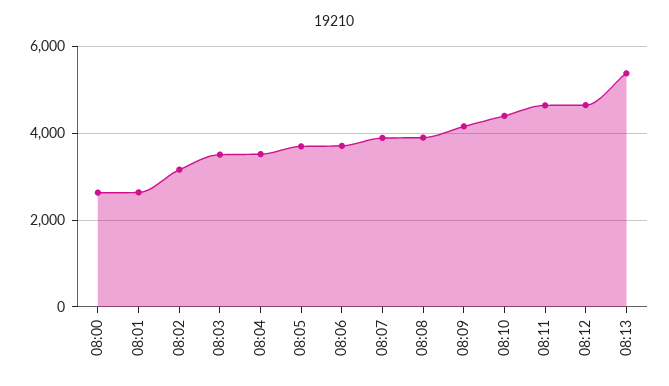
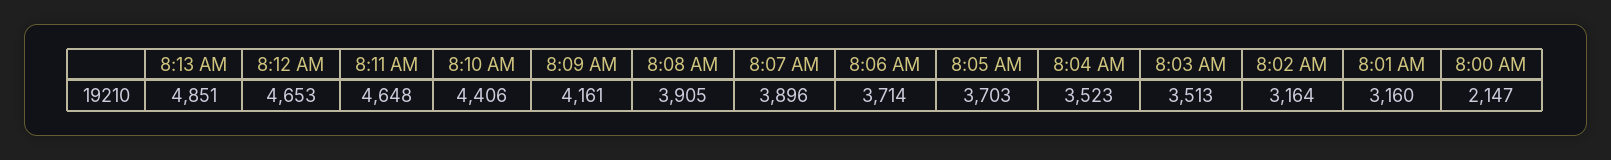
08:00: 2600 -> 2147
08:01: 2600 -> 3160
08:13: 5400 -> 4851

